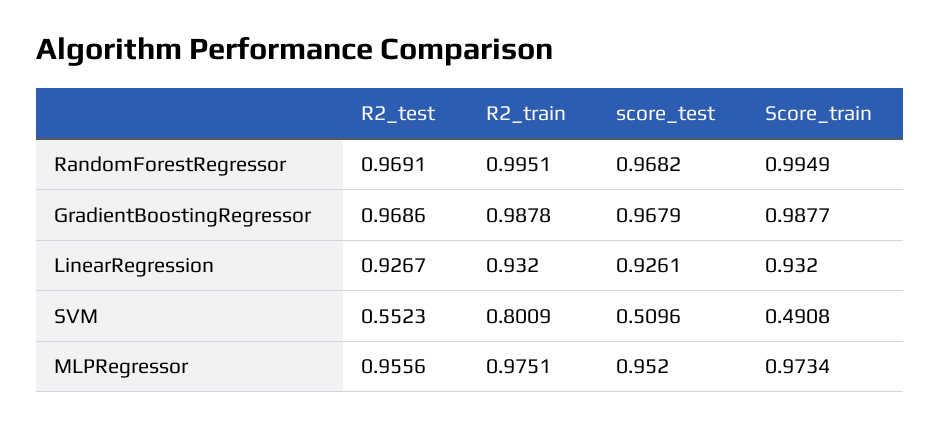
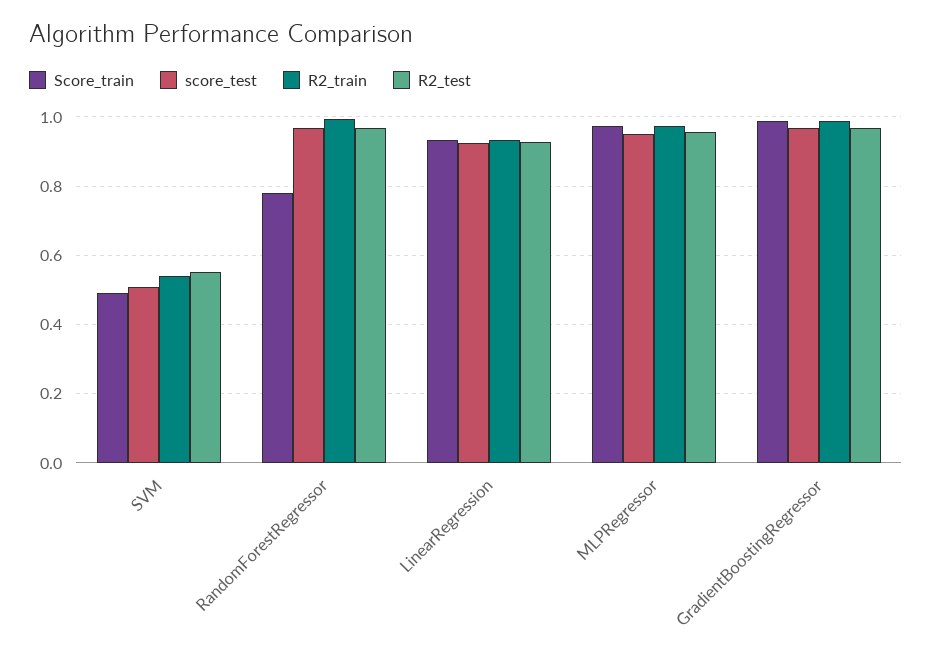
Score_train, RandomForestRegressor: 0.9949 -> 0.78
R2_train, SVM: 0.8009 -> 0.54

